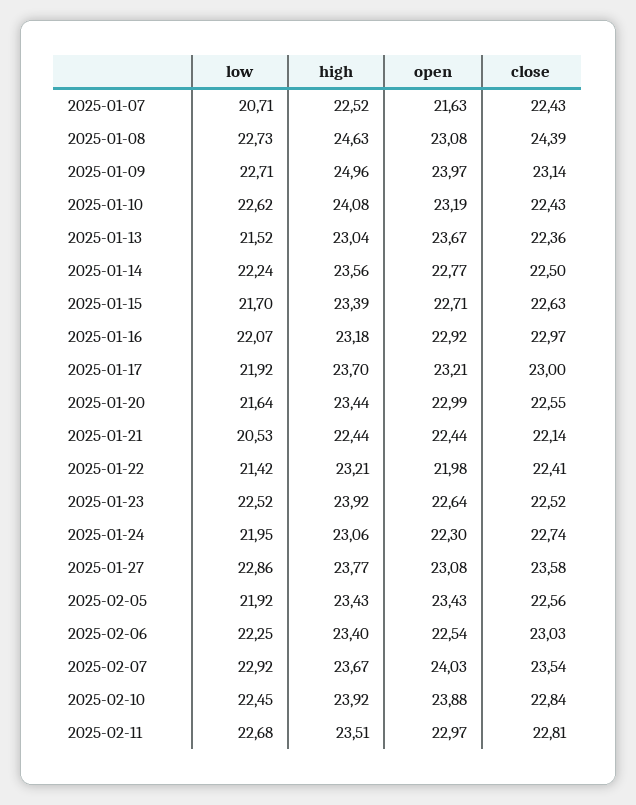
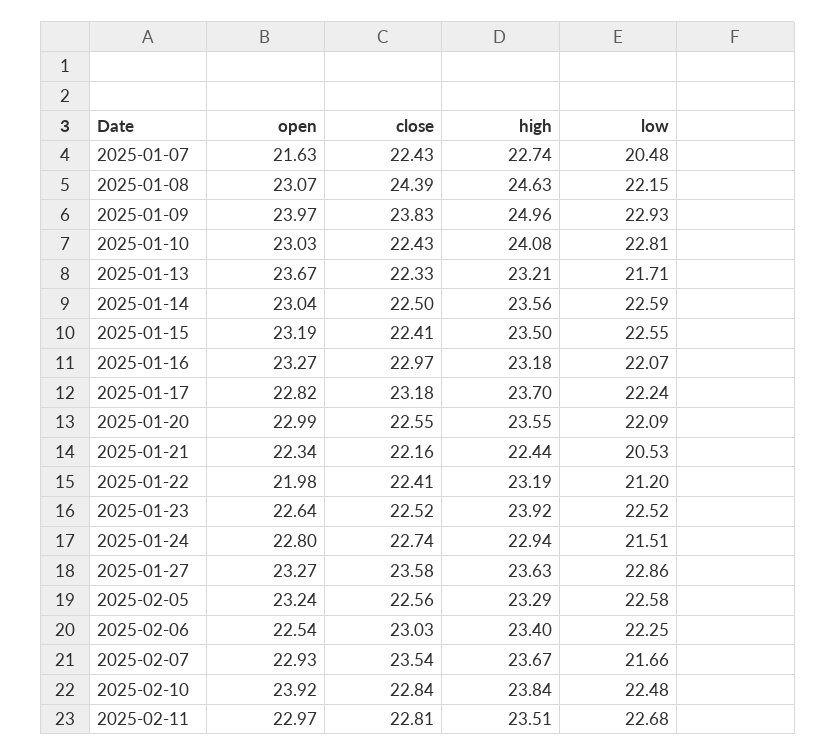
low, 2025-01-07: 20.71 -> 20.48
high, 2025-01-07: 22.52 -> 22.74
low, 2025-01-08: 22.73 -> 22.15
open, 2025-01-08: 23.08 -> 23.07
low, 2025-01-09: 22.71 -> 22.93
close, 2025-01-09: 23.14 -> 23.83
low, 2025-01-10: 22.62 -> 22.81
open, 2025-01-10: 23.19 -> 23.03
low, 2025-01-13: 21.52 -> 21.71
high, 2025-01-13: 23.04 -> 23.21
close, 2025-01-13: 22.36 -> 22.33
low, 2025-01-14: 22.24 -> 22.59
open, 2025-01-14: 22.77 -> 23.04
low, 2025-01-15: 21.7 -> 22.55
high, 2025-01-15: 23.39 -> 23.5
open, 2025-01-15: 22.71 -> 23.19
close, 2025-01-15: 22.63 -> 22.41
open, 2025-01-16: 22.92 -> 23.27
low, 2025-01-17: 21.92 -> 22.24
open, 2025-01-17: 23.21 -> 22.82
close, 2025-01-17: 23 -> 23.18
low, 2025-01-20: 21.64 -> 22.09
high, 2025-01-20: 23.44 -> 23.55
open, 2025-01-21: 22.44 -> 22.34
close, 2025-01-21: 22.14 -> 22.16
low, 2025-01-22: 21.42 -> 21.2
high, 2025-01-22: 23.21 -> 23.19
low, 2025-01-24: 21.95 -> 21.51
high, 2025-01-24: 23.06 -> 22.94
open, 2025-01-24: 22.3 -> 22.8
high, 2025-01-27: 23.77 -> 23.63
open, 2025-01-27: 23.08 -> 23.27
low, 2025-02-05: 21.92 -> 22.58
high, 2025-02-05: 23.43 -> 23.29
open, 2025-02-05: 23.43 -> 23.24
low, 2025-02-07: 22.92 -> 21.66
open, 2025-02-07: 24.03 -> 22.93
low, 2025-02-10: 22.45 -> 22.48
high, 2025-02-10: 23.92 -> 23.84
open, 2025-02-10: 23.88 -> 23.92

